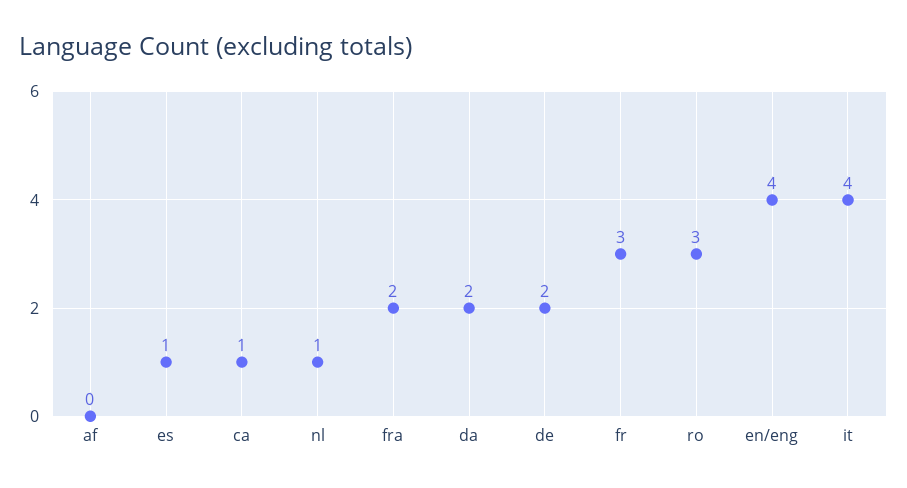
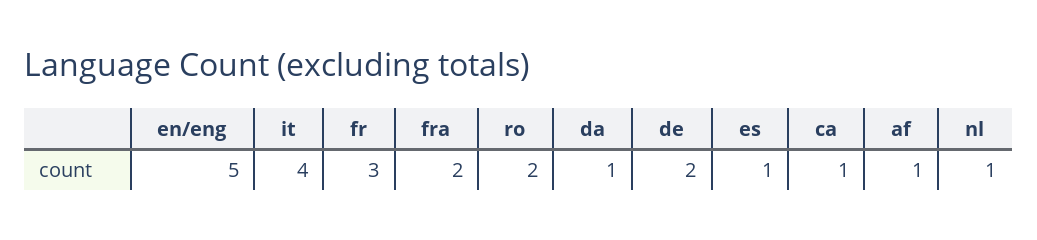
af: 0 -> 1
da: 2 -> 1
ro: 3 -> 2
en/eng: 4 -> 5

